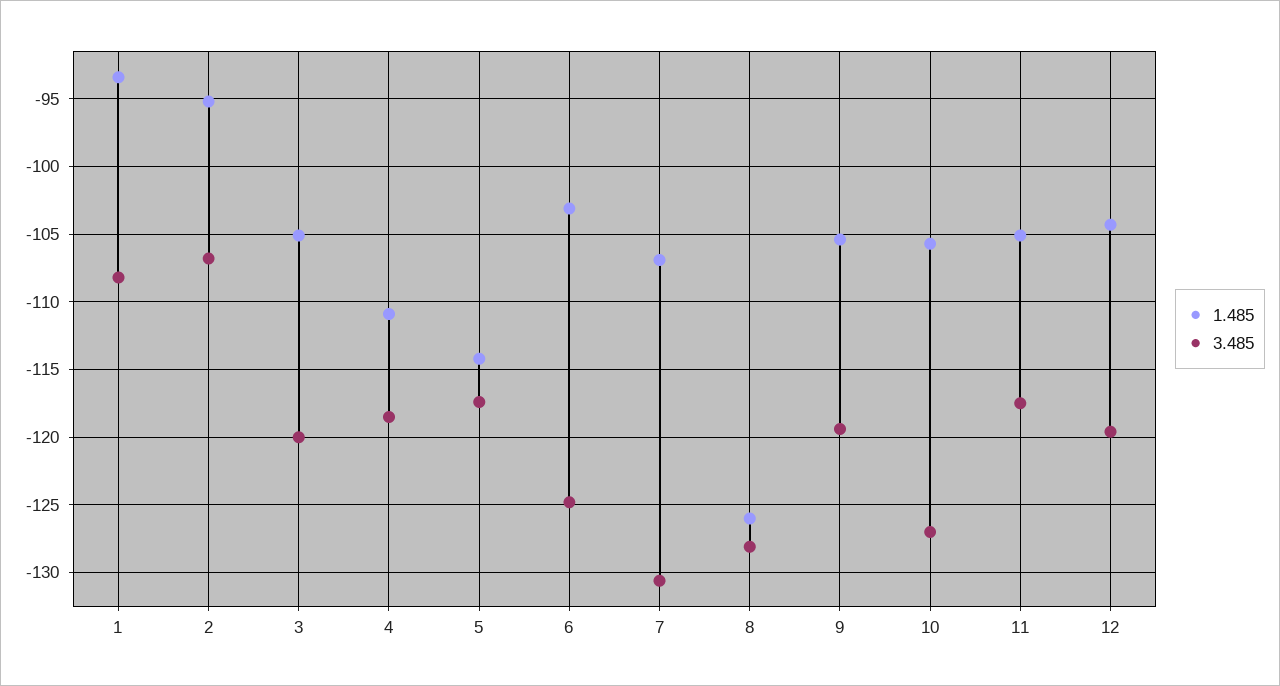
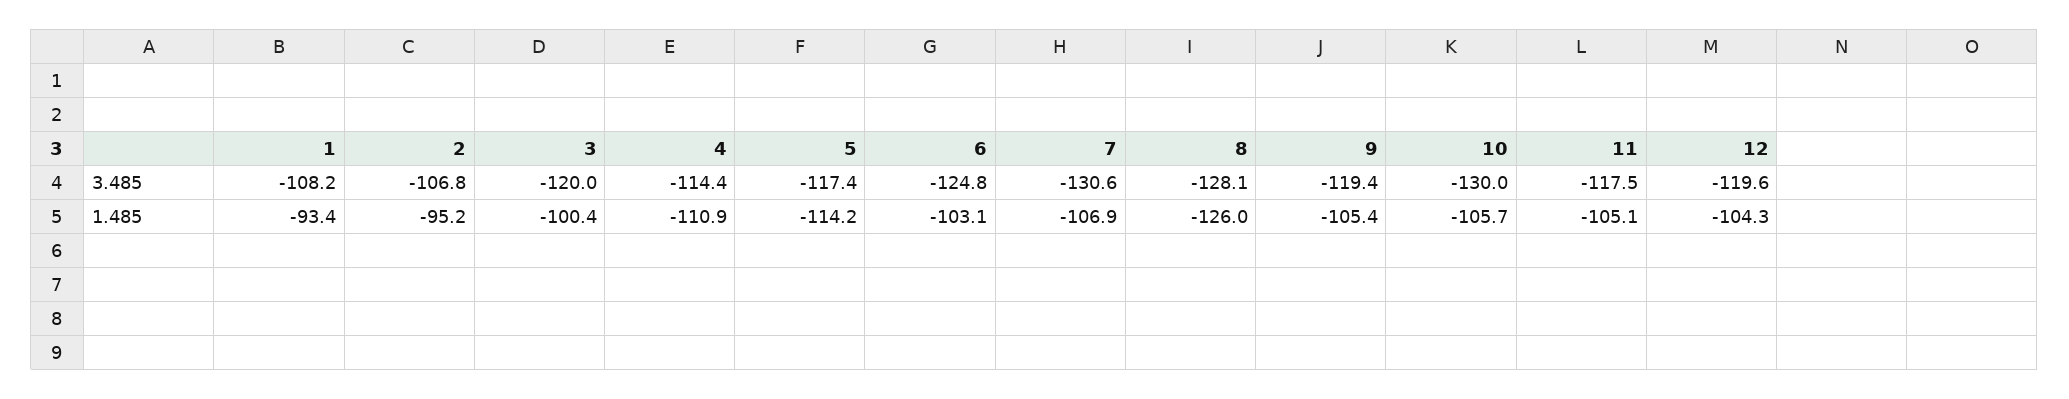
1.485, 3: -105 -> -100.4
3.485, 4: -118.5 -> -114.4
3.485, 10: -127 -> -130

